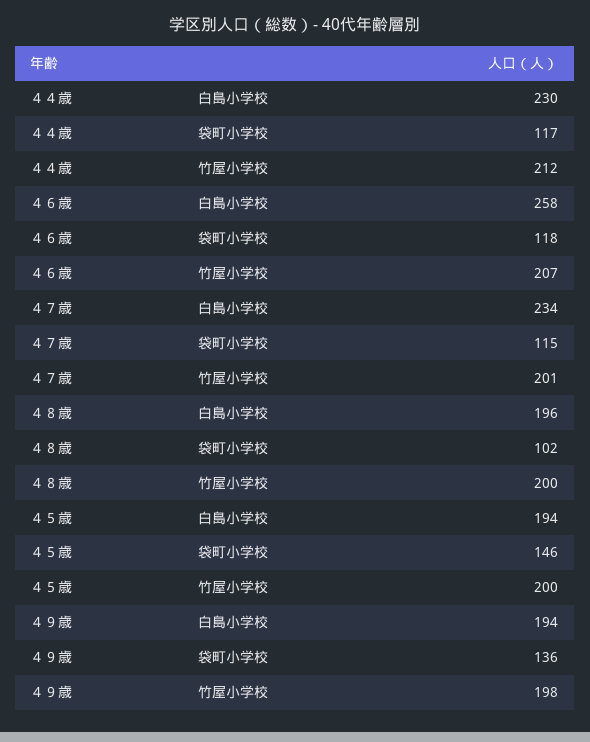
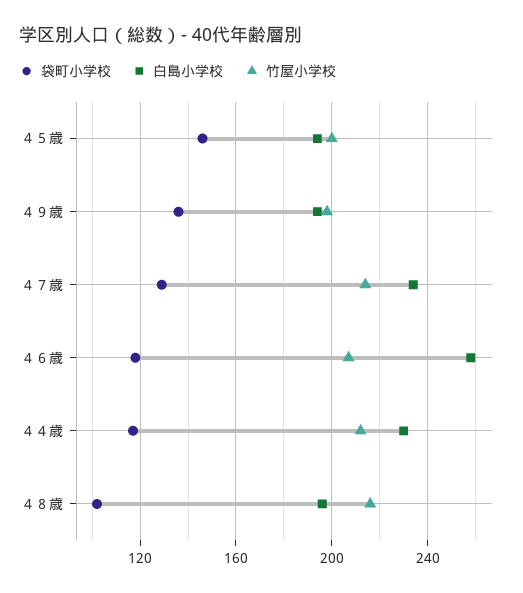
袋町小学校, ４７歳: 115 -> 130
竹屋小学校, ４７歳: 201 -> 215
竹屋小学校, ４８歳: 200 -> 215

